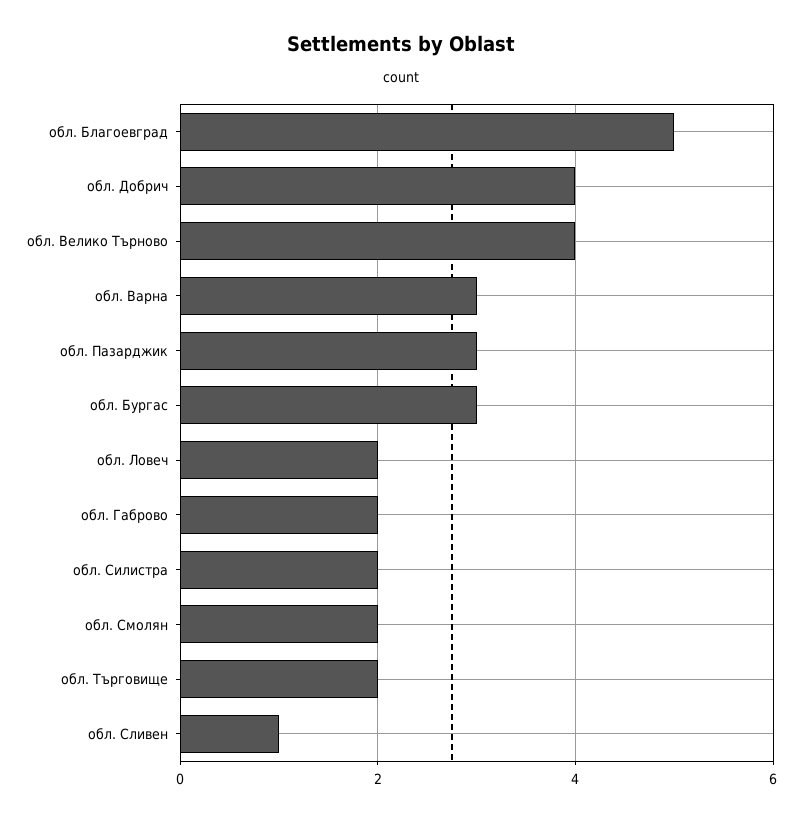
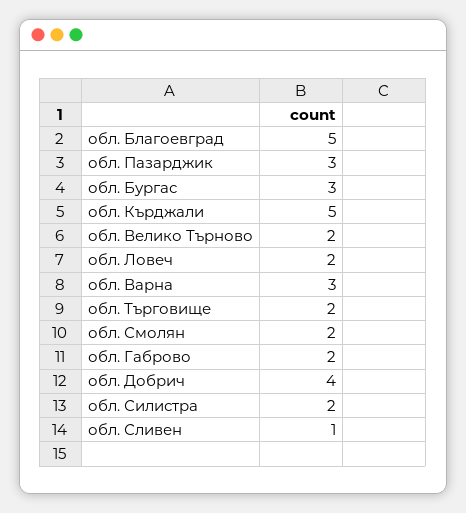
обл. Велико Търново: 4 -> 2
обл. Кърджали: none -> 5

